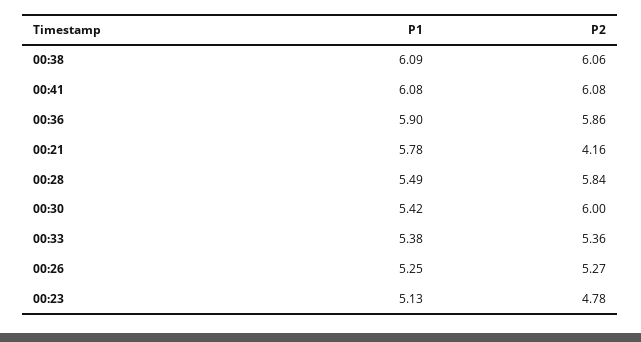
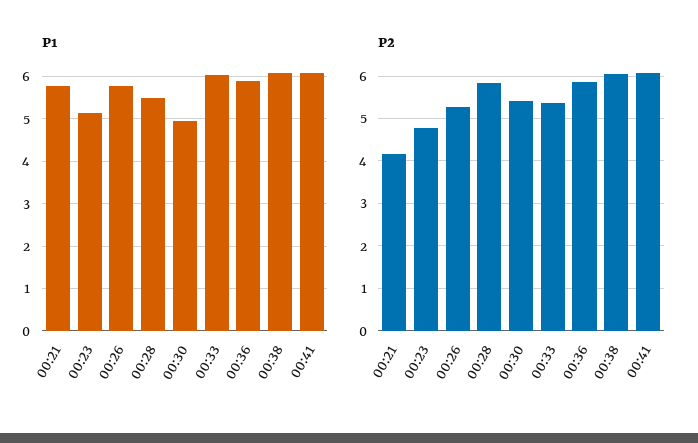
P1, 00:30: 5.42 -> 5
P2, 00:30: 6 -> 5.4
P1, 00:33: 5.38 -> 6
P1, 00:26: 5.25 -> 5.8

